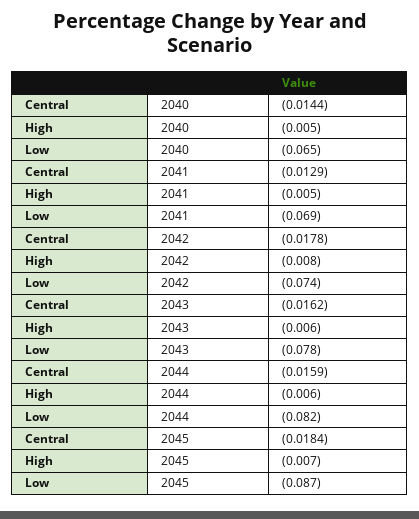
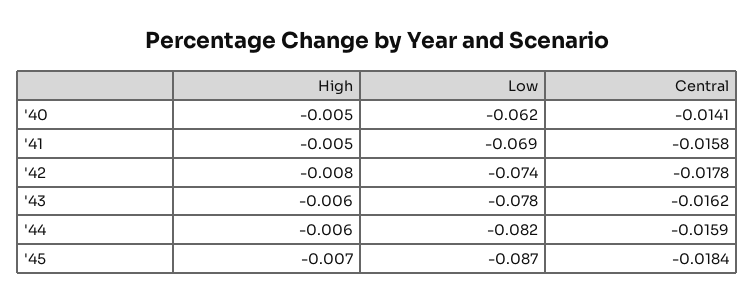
Central, 2040: -0.0144 -> -0.0141
Low, 2040: -0.065 -> -0.062
Central, 2041: -0.0129 -> -0.0158

